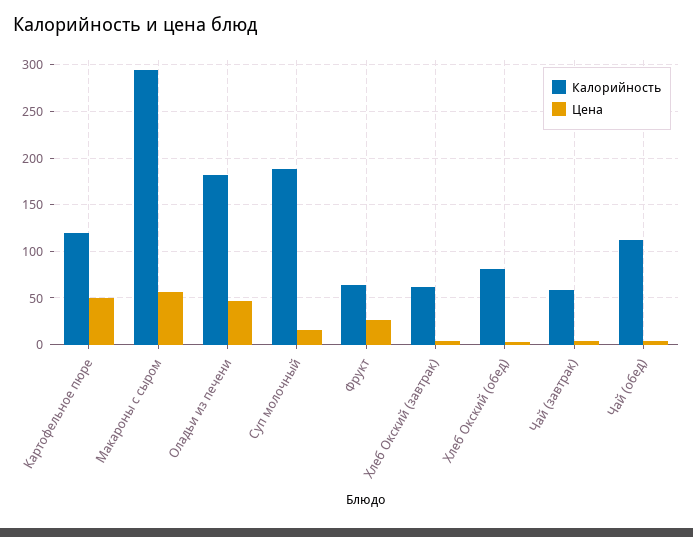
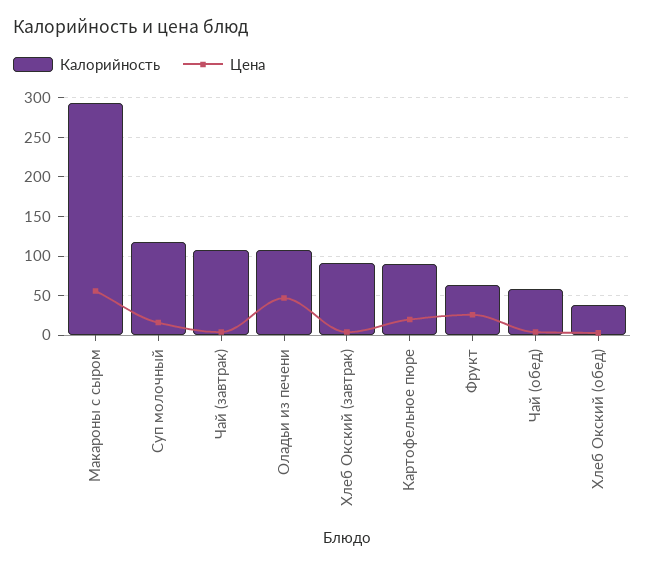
Калорийность, Картофельное пюре: 120 -> 90
Цена, Картофельное пюре: 50 -> 20
Калорийность, Оладьи из печени: 180 -> 110
Калорийность, Суп молочный: 190 -> 120
Калорийность, Хлеб Окский (завтрак): 60 -> 90
Калорийность, Хлеб Окский (обед): 80 -> 40
Калорийность, Чай (завтрак): 60 -> 110
Калорийность, Чай (обед): 110 -> 60

